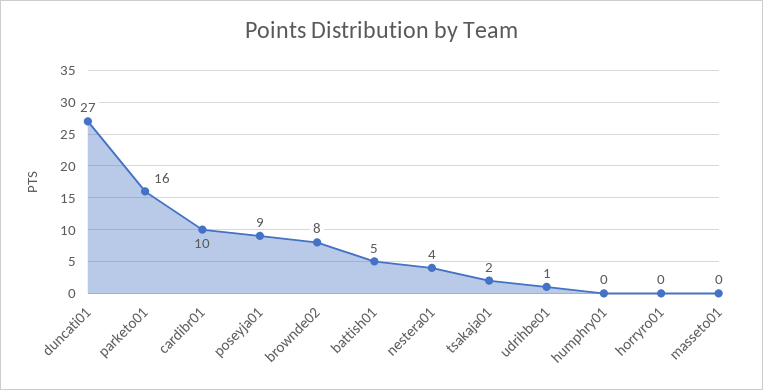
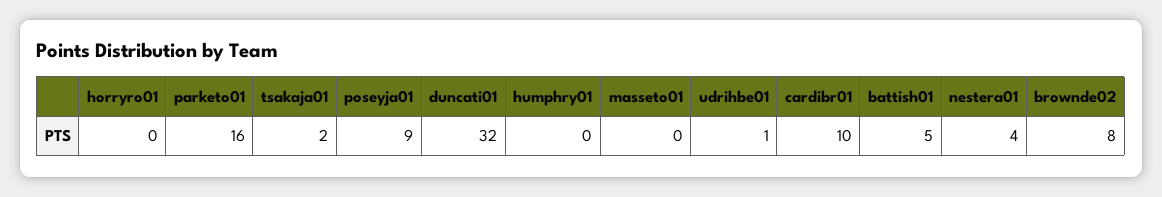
duncati01: 27 -> 32

